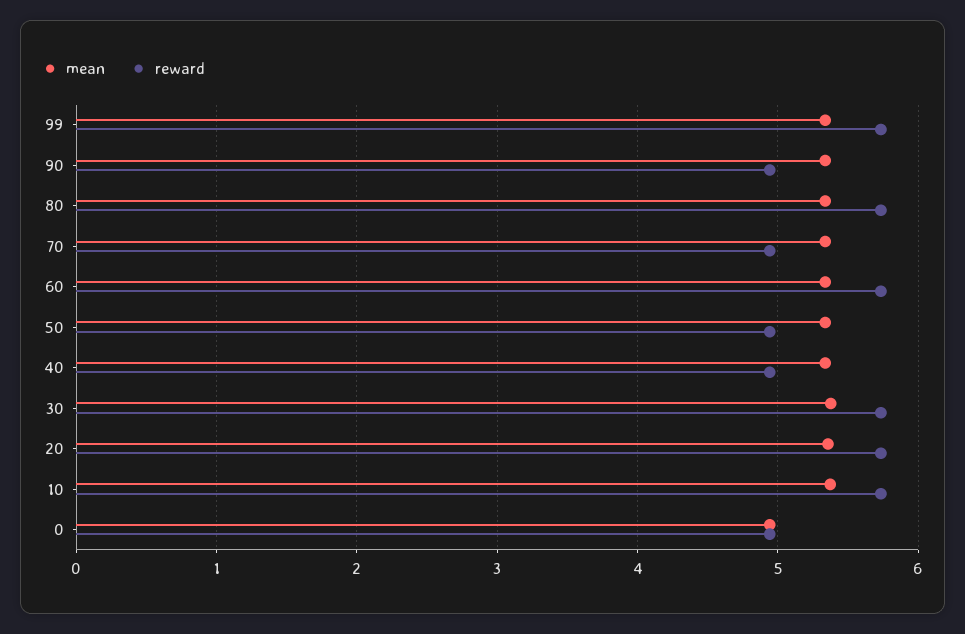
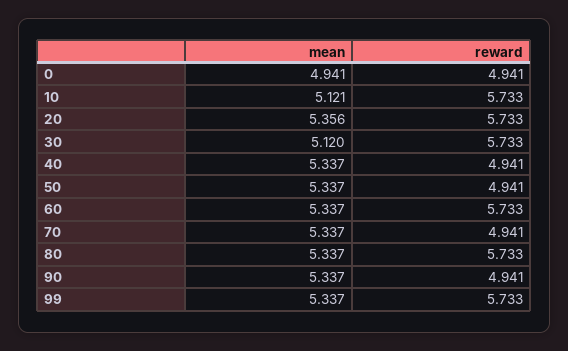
mean, 30: 5.4 -> 5.12
mean, 10: 5.4 -> 5.121

